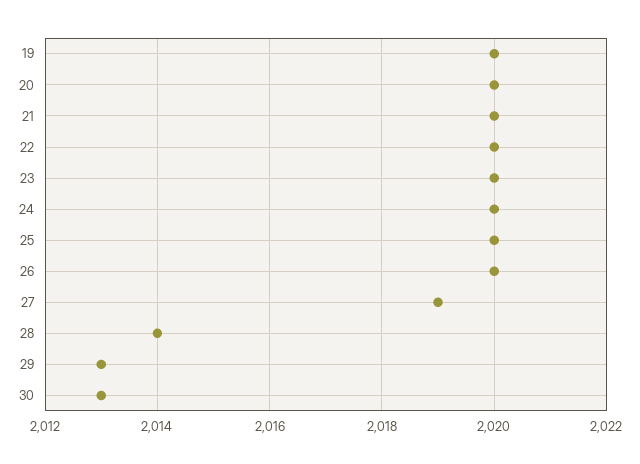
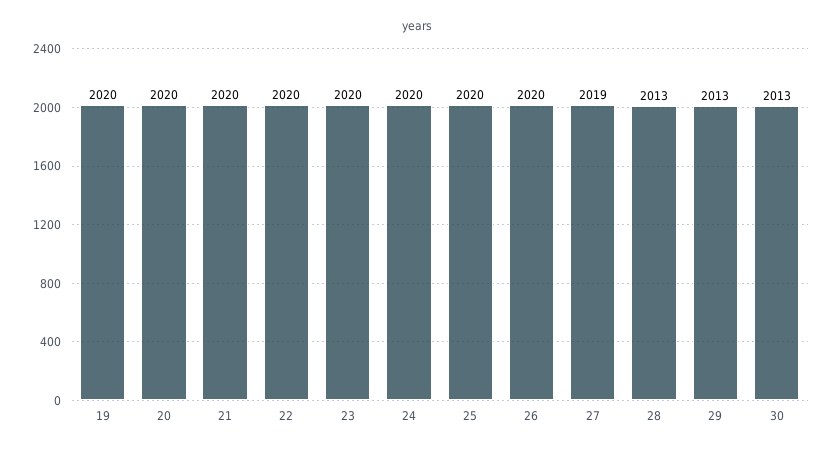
28: 2014 -> 2013

